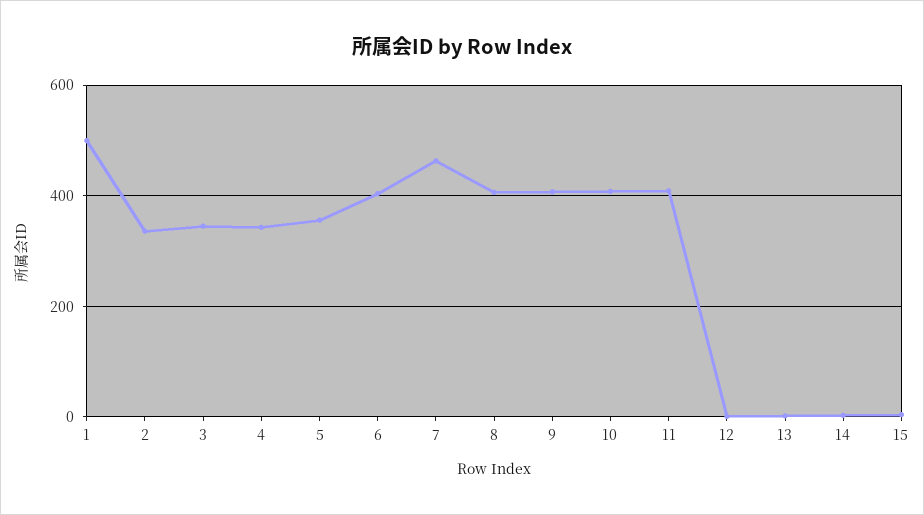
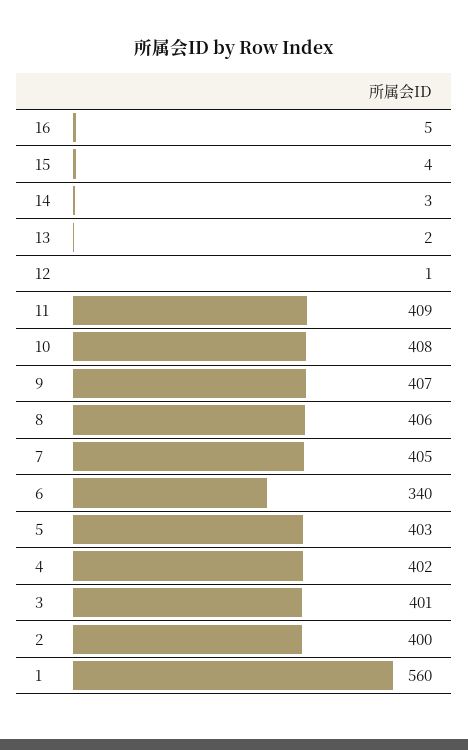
1: 500 -> 560
2: 340 -> 400
3: 340 -> 401
4: 340 -> 402
5: 360 -> 403
6: 400 -> 340
7: 460 -> 405
16: none -> 5

